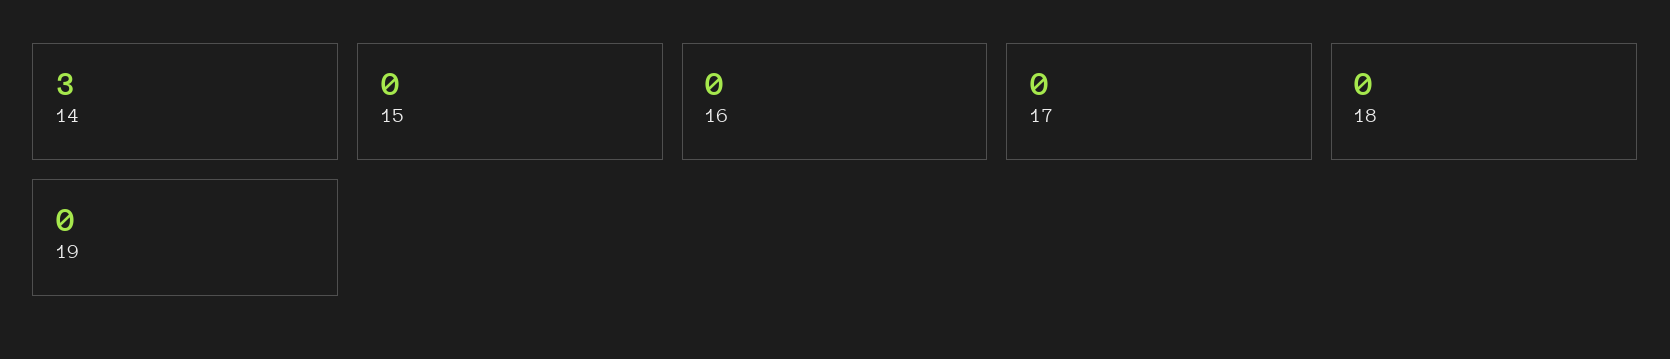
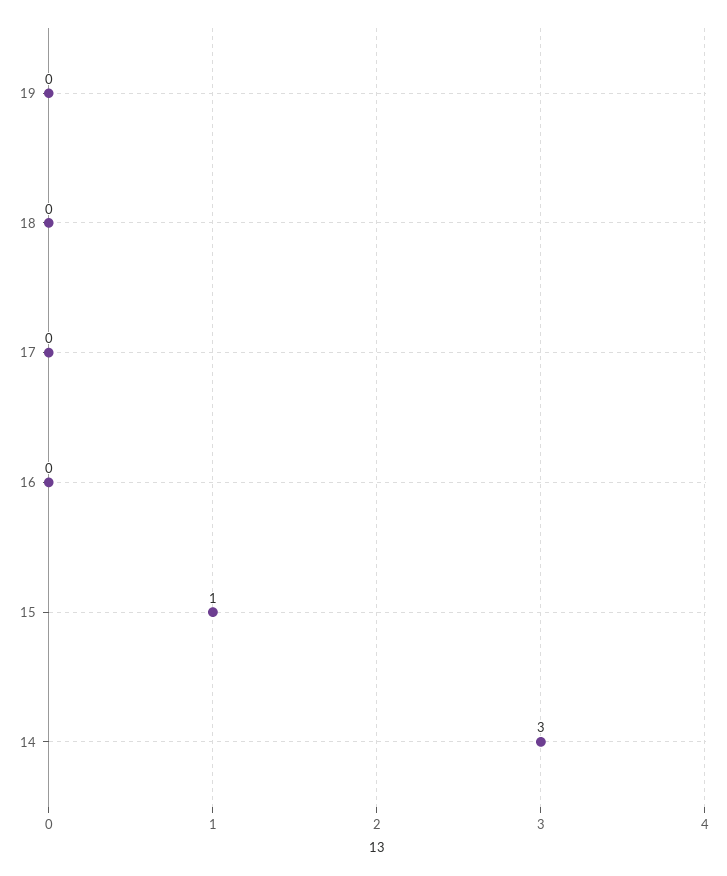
15: 0 -> 1

